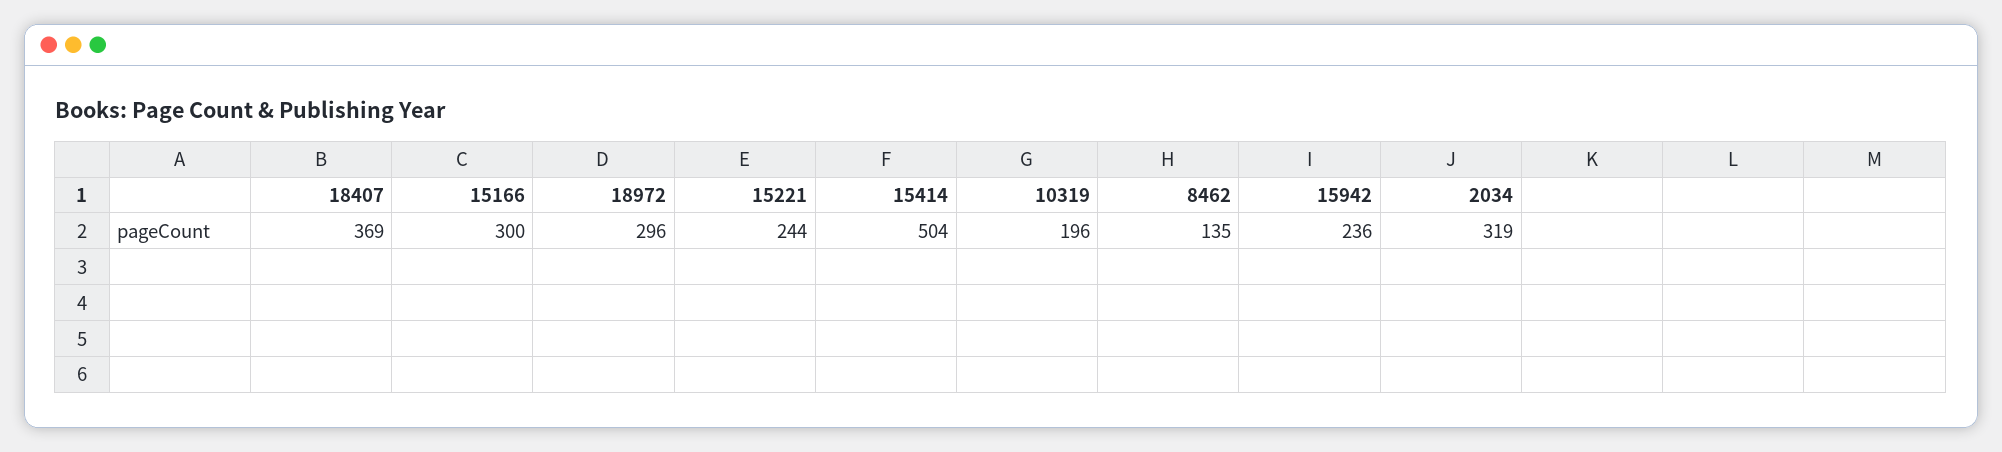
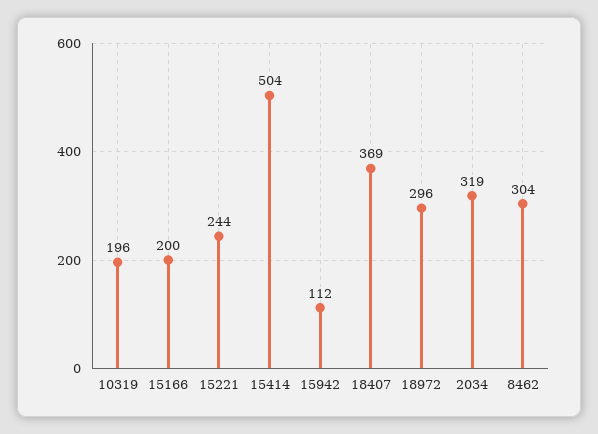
15166: 300 -> 200
8462: 135 -> 304
15942: 236 -> 112

